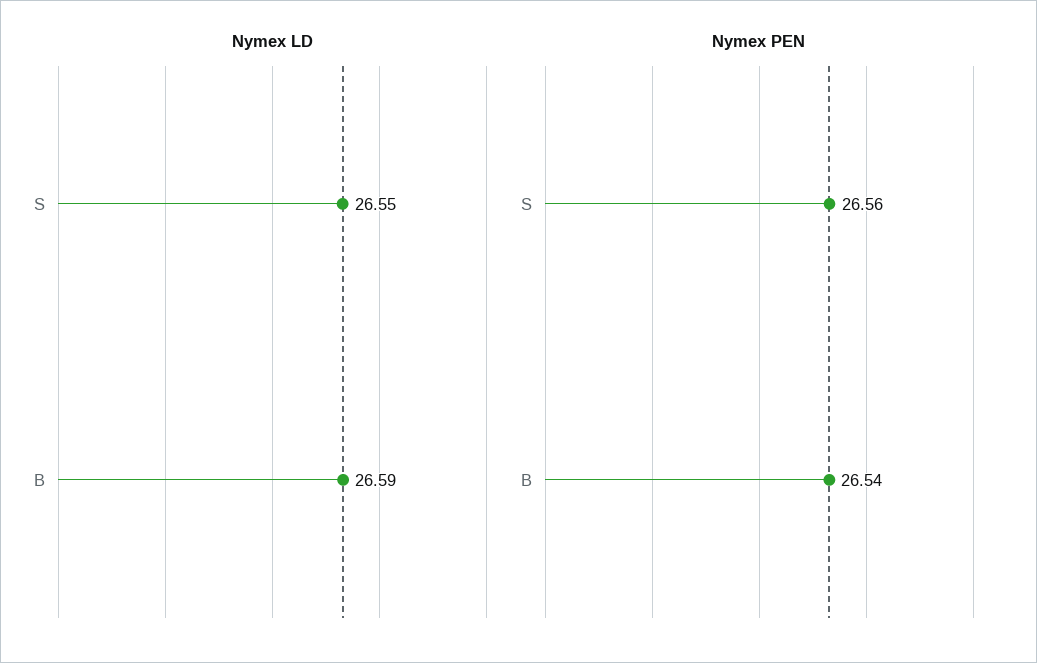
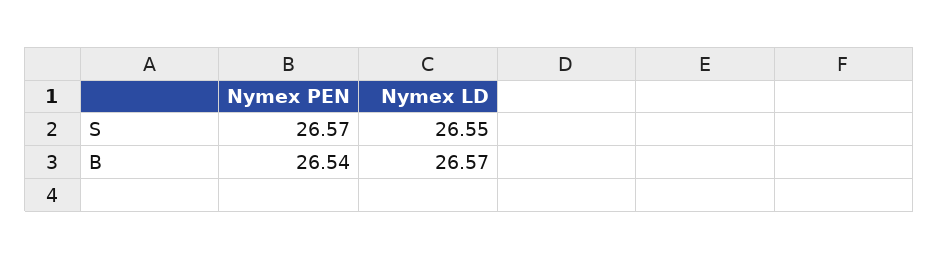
Nymex LD, B: 26.59 -> 26.57
Nymex PEN, S: 26.56 -> 26.57

